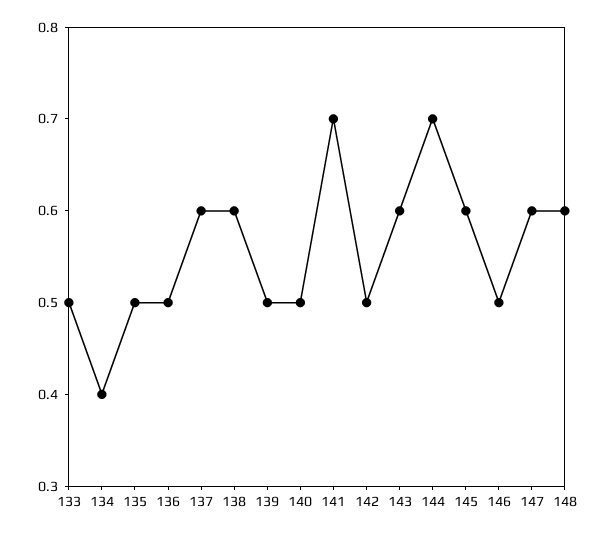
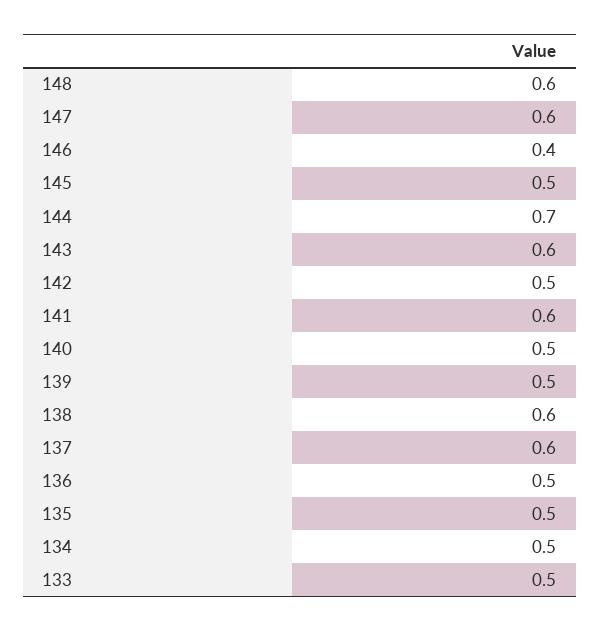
134: 0.4 -> 0.5
141: 0.7 -> 0.6
145: 0.6 -> 0.5
146: 0.5 -> 0.4

